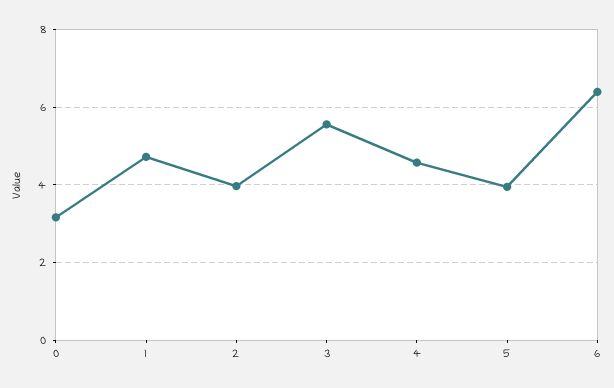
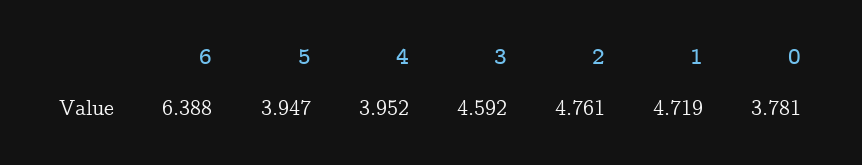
0: 3.2 -> 3.781
2: 4 -> 4.761
3: 5.6 -> 4.592
4: 4.6 -> 3.952

